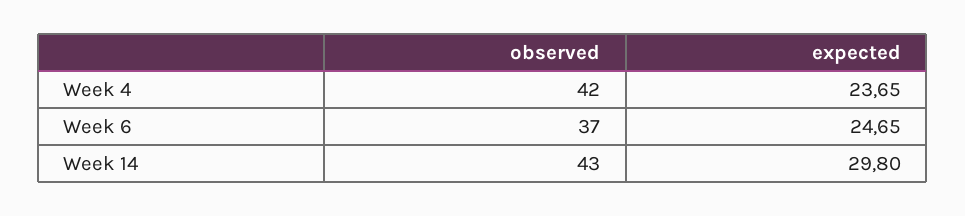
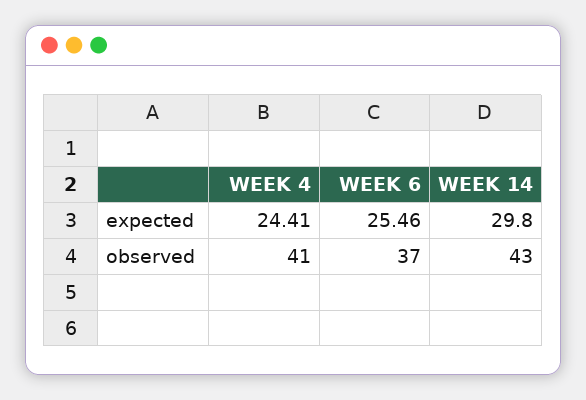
observed, Week 4: 42 -> 41
expected, Week 4: 23.65 -> 24.41
expected, Week 6: 24.65 -> 25.46

